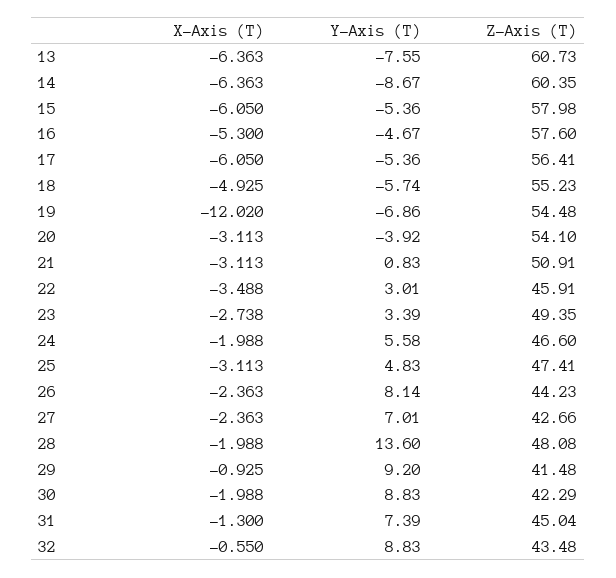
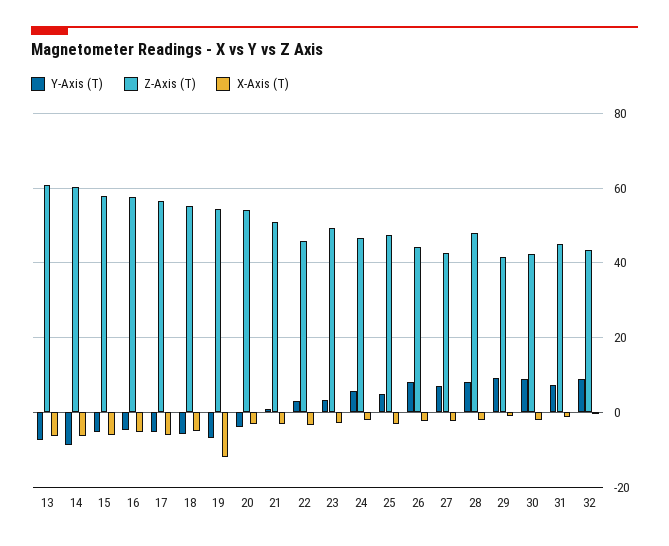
Y-Axis (T), 28: 13.6 -> 8

